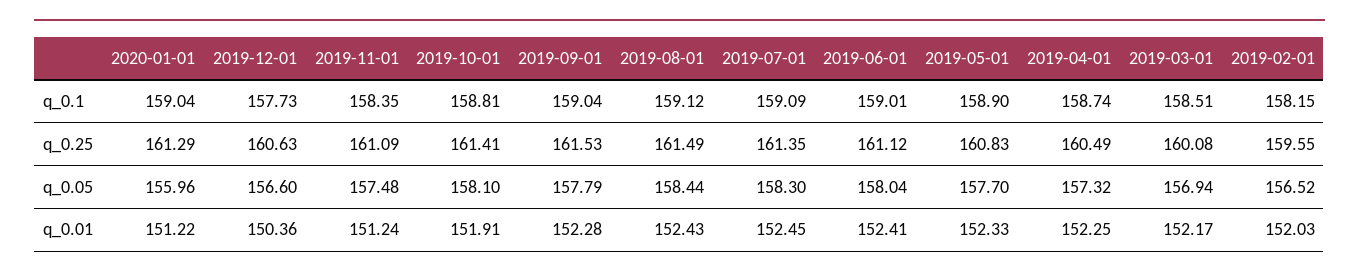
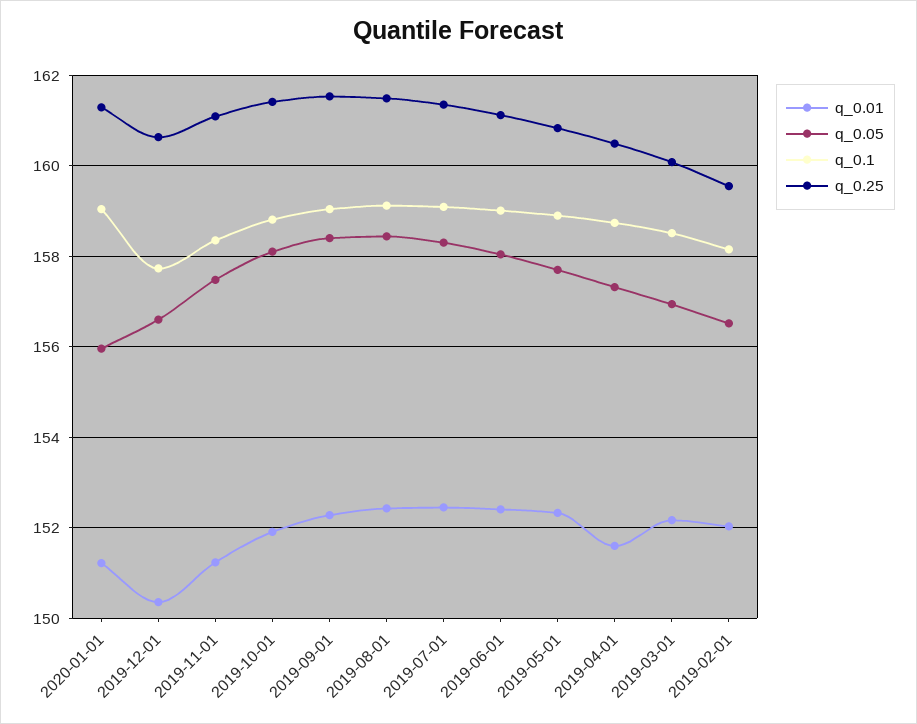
q_0.05, 2019-09-01: 157.79 -> 158.4
q_0.01, 2019-04-01: 152.25 -> 151.6

